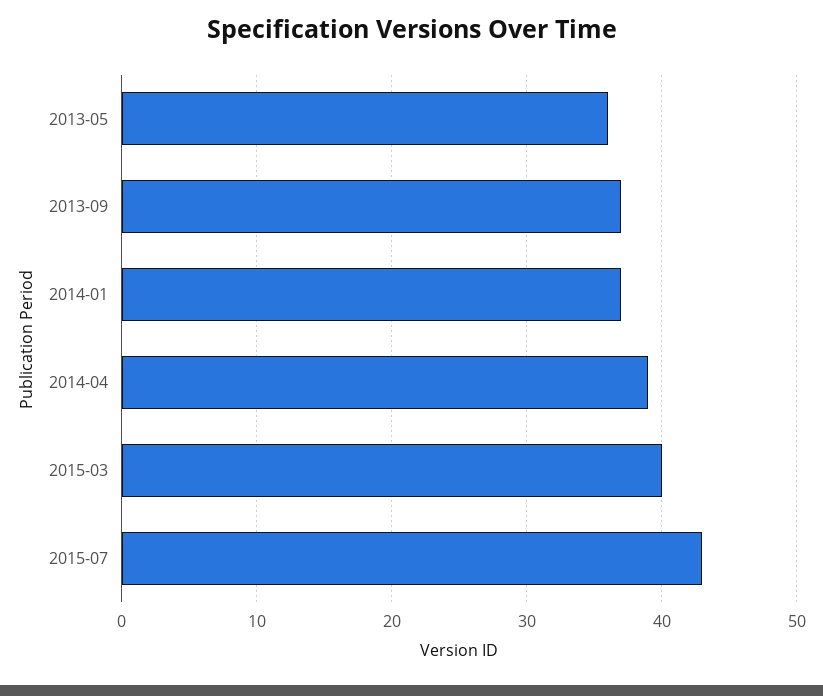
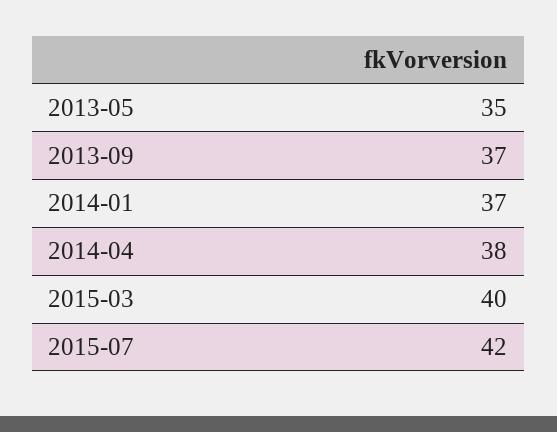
2013-05: 36 -> 35
2014-04: 39 -> 38
2015-07: 43 -> 42

